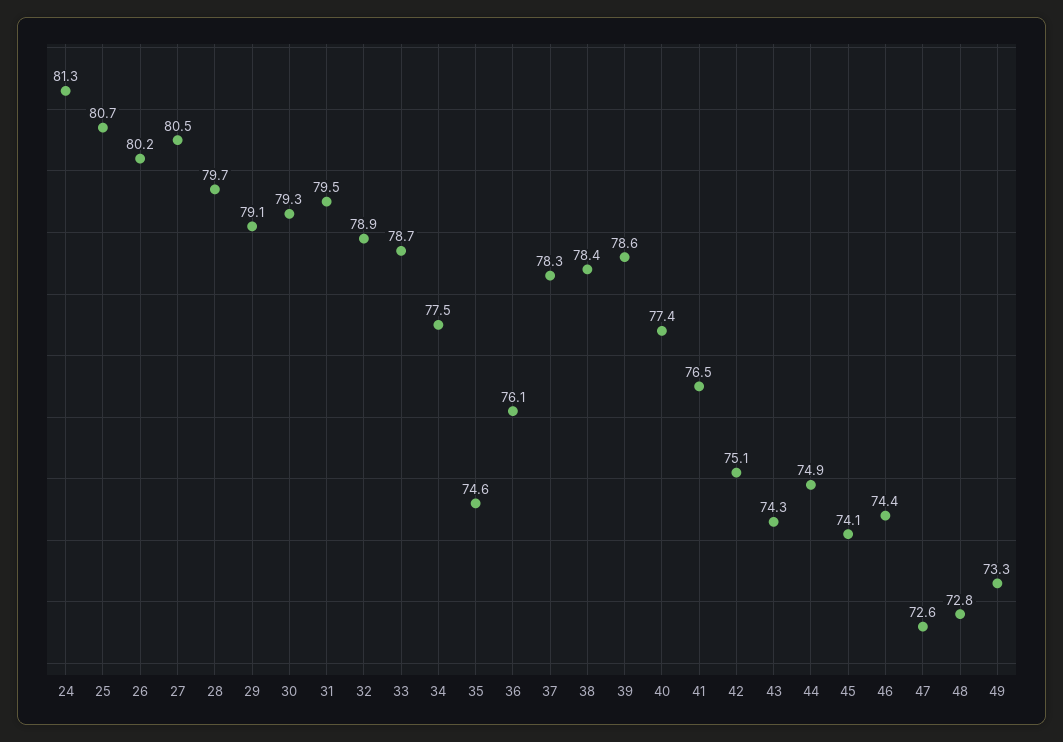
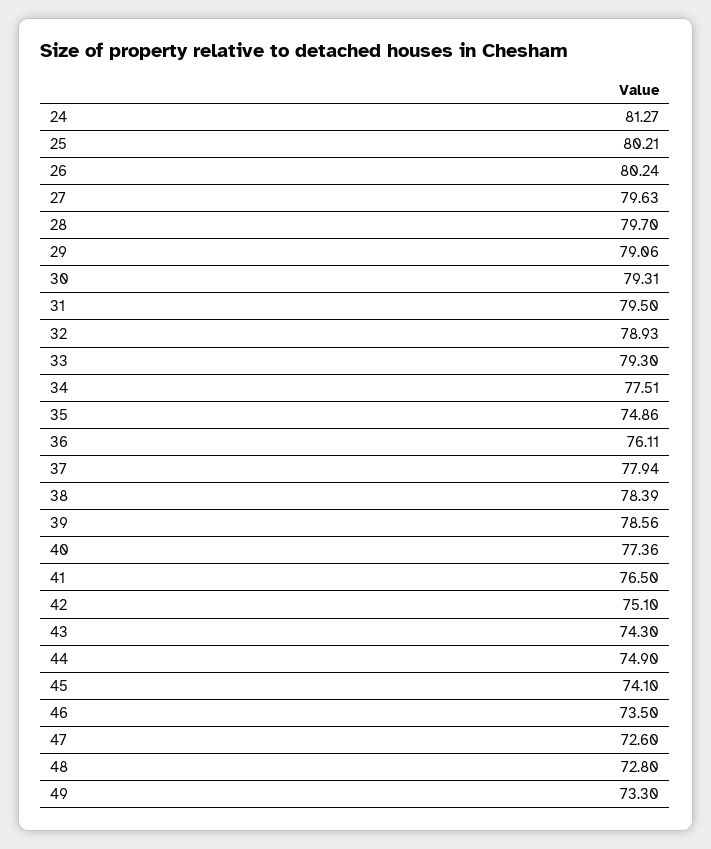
25: 80.7 -> 80.21
27: 80.5 -> 79.63
33: 78.7 -> 79.3
35: 74.6 -> 74.86
37: 78.3 -> 77.94
46: 74.4 -> 73.5

